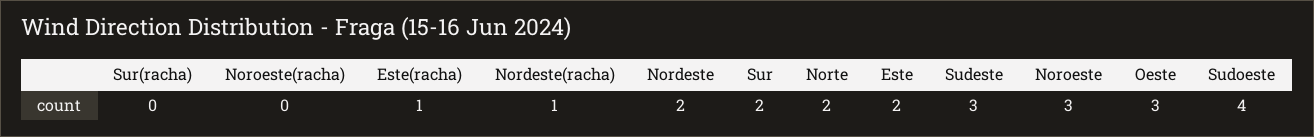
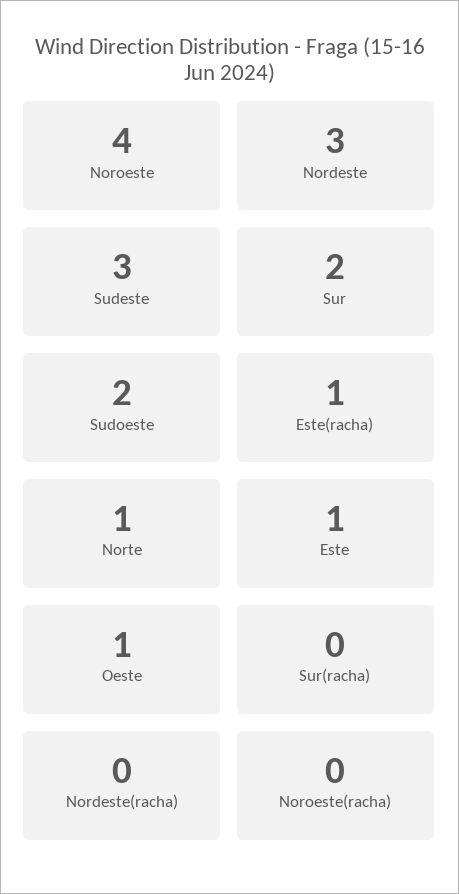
Nordeste(racha): 1 -> 0
Nordeste: 2 -> 3
Norte: 2 -> 1
Este: 2 -> 1
Noroeste: 3 -> 4
Oeste: 3 -> 1
Sudoeste: 4 -> 2

